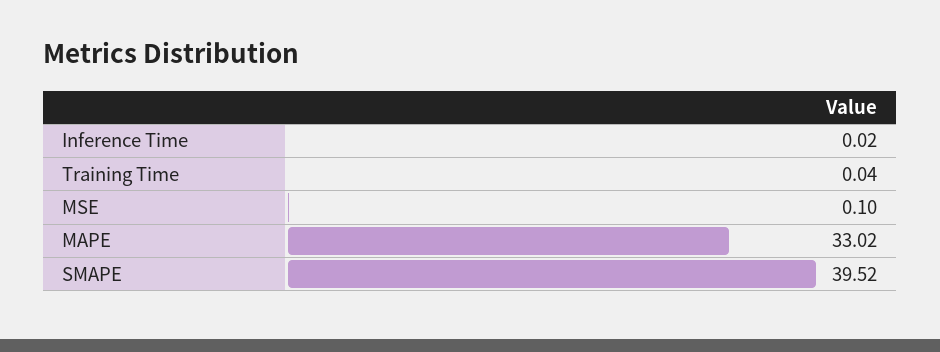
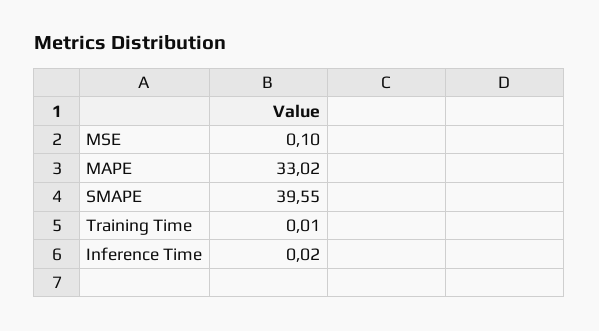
Training Time: 0.04 -> 0.01
SMAPE: 39.52 -> 39.55

